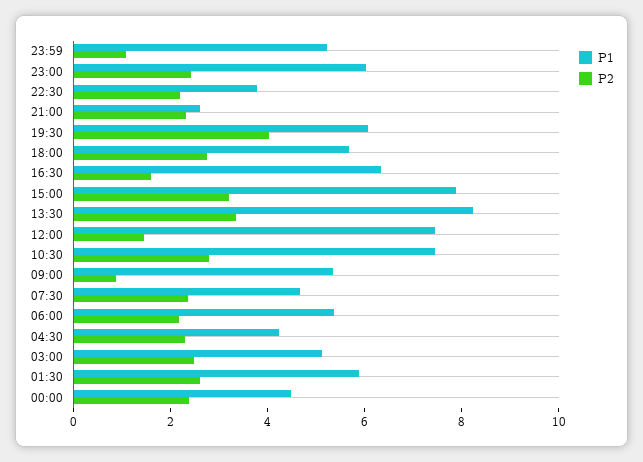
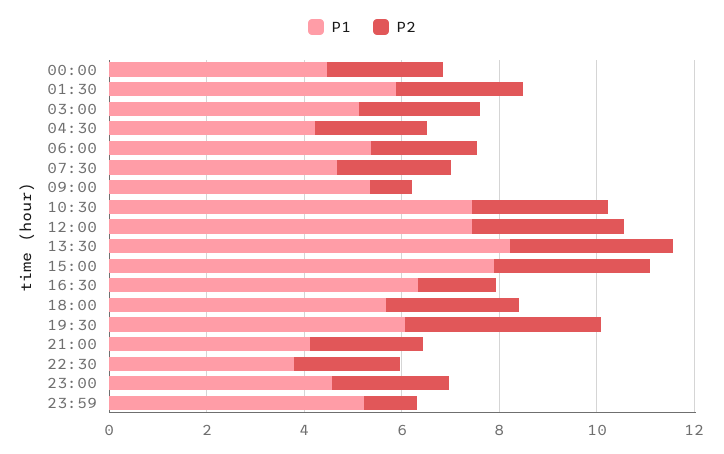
P1, 23:00: 6 -> 4.5
P1, 21:00: 2.5 -> 4
P2, 12:00: 1.5 -> 3

